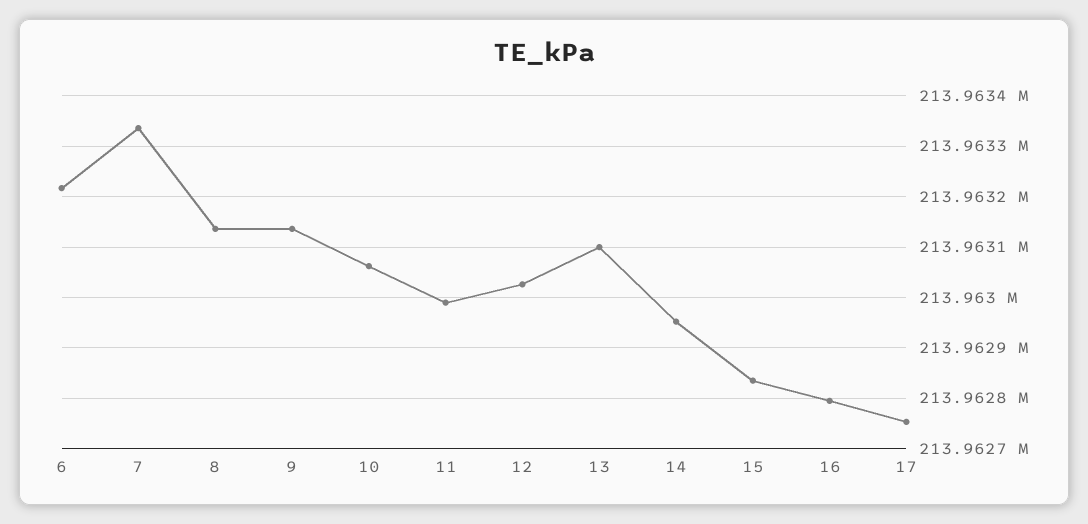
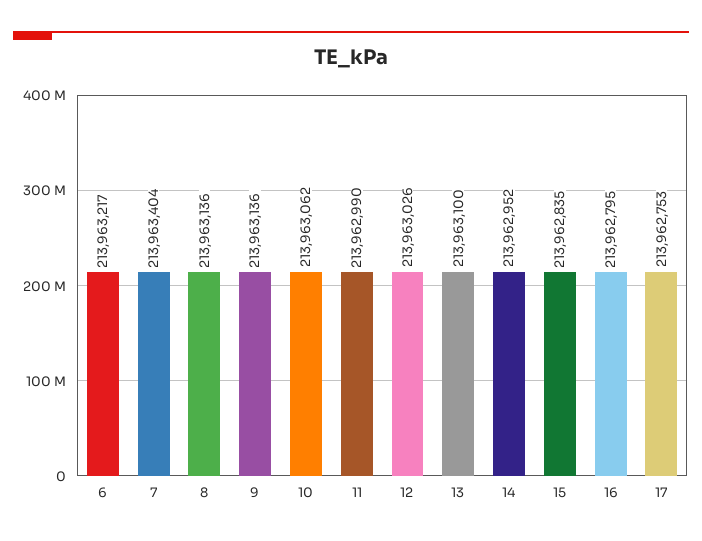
7: 213963340 -> 213963404

